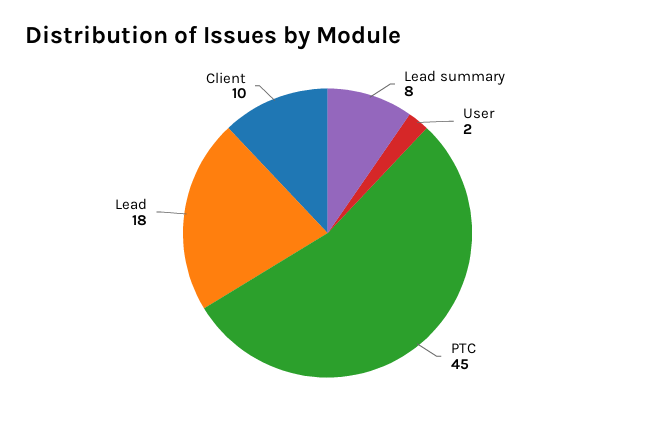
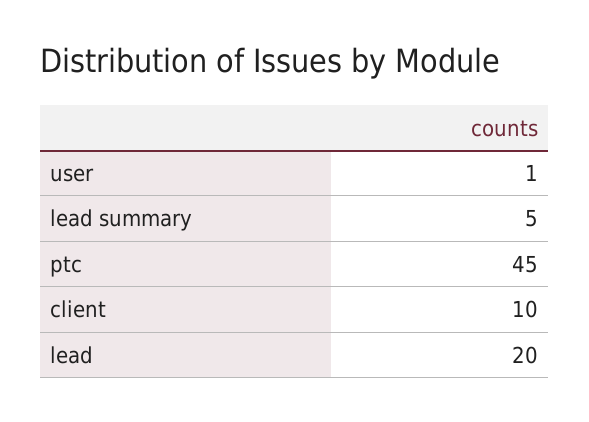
Lead summary: 8 -> 5
User: 2 -> 1
Lead: 18 -> 20

